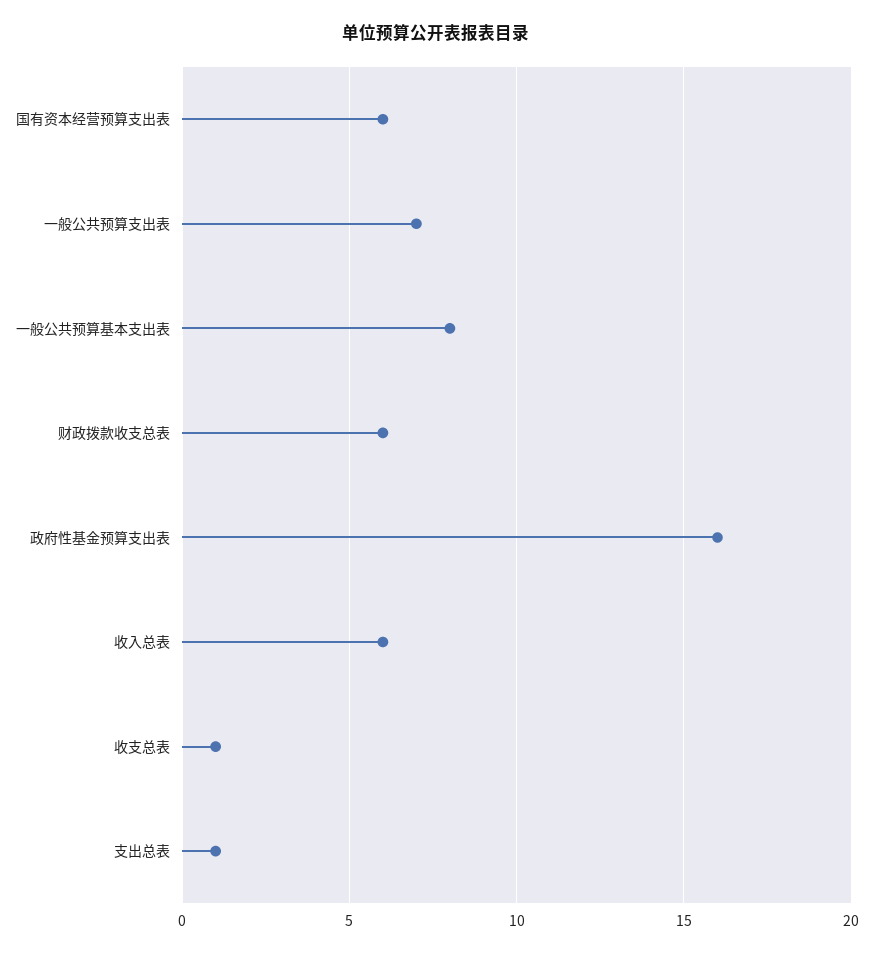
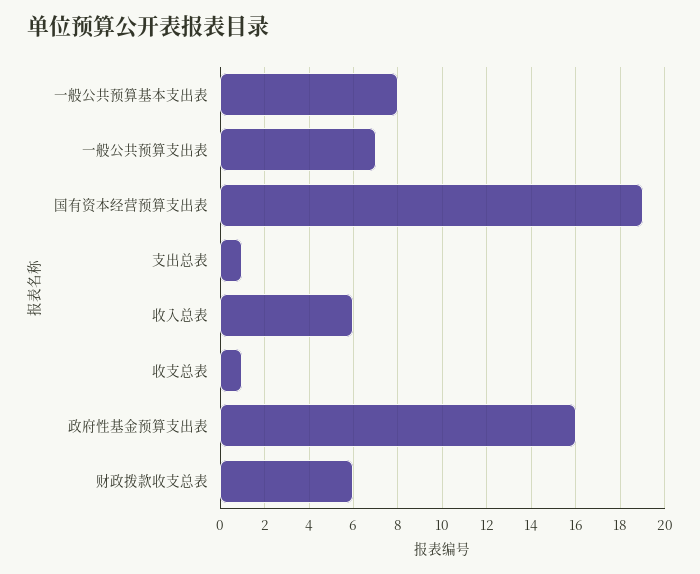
国有资本经营预算支出表: 6 -> 19

